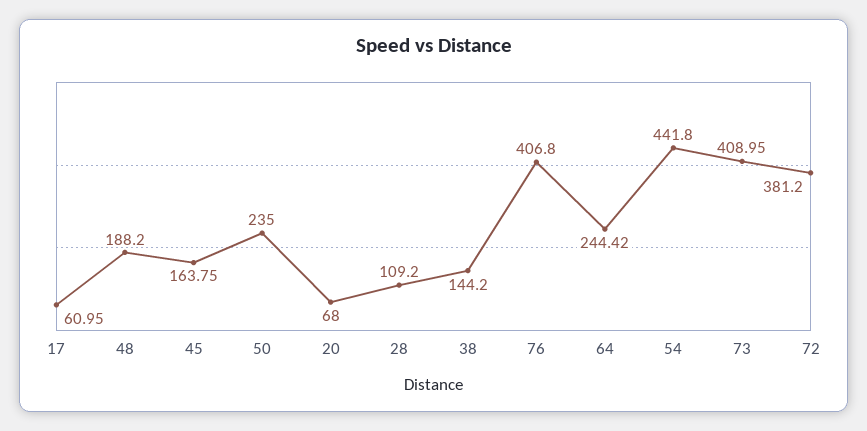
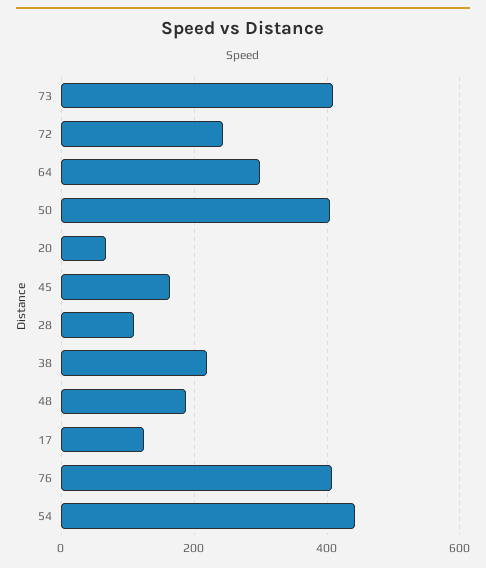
17: 60.95 -> 120
50: 235 -> 400
38: 144.2 -> 220
64: 244.42 -> 300
72: 381.2 -> 240

